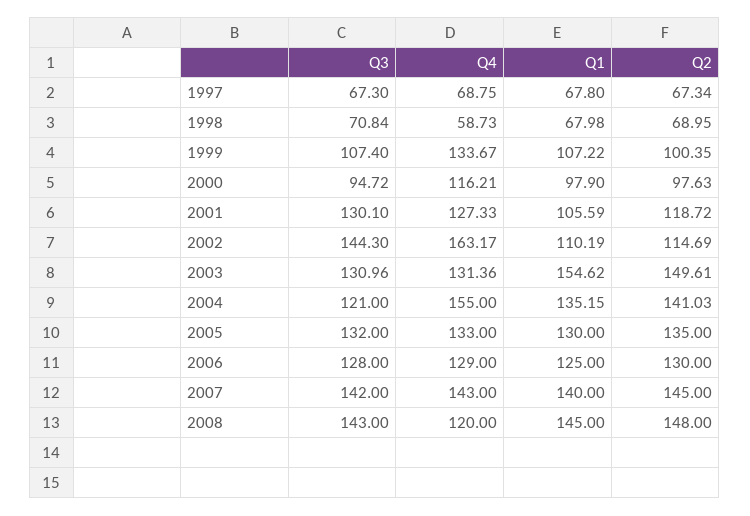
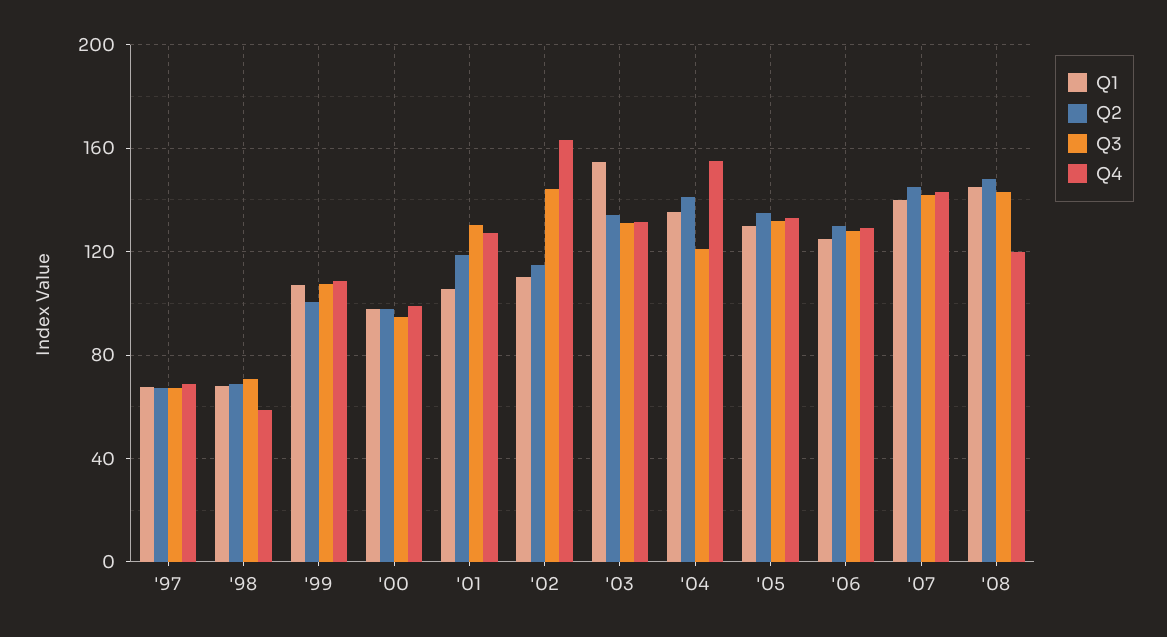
Q4, 1999: 133.67 -> 110
Q4, 2000: 116.21 -> 100
Q2, 2003: 149.61 -> 135

